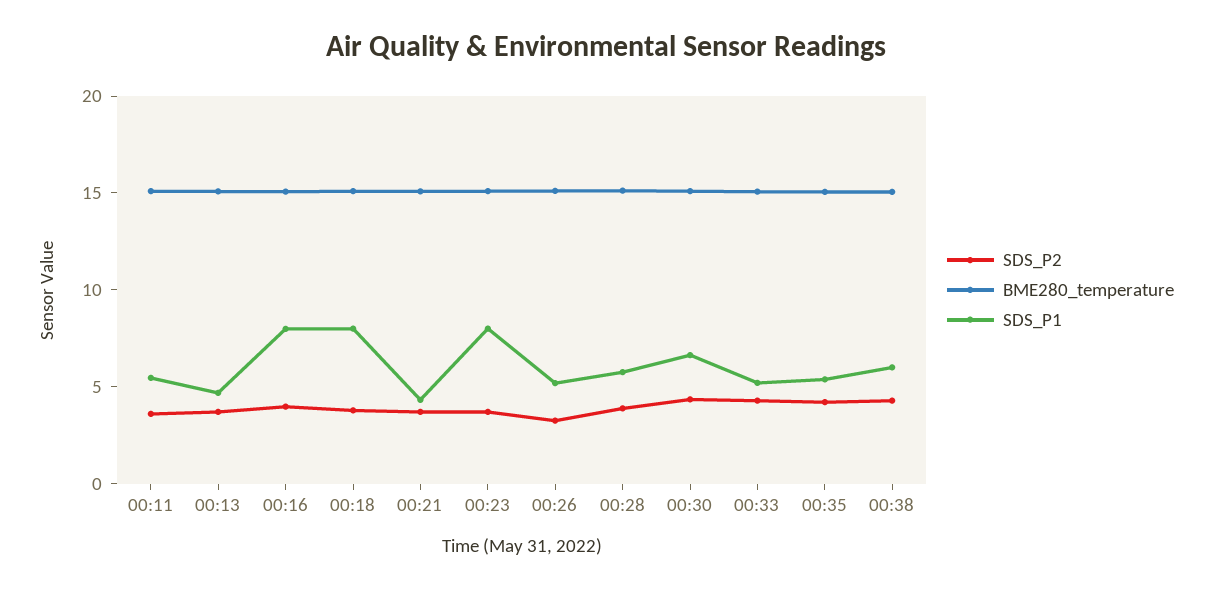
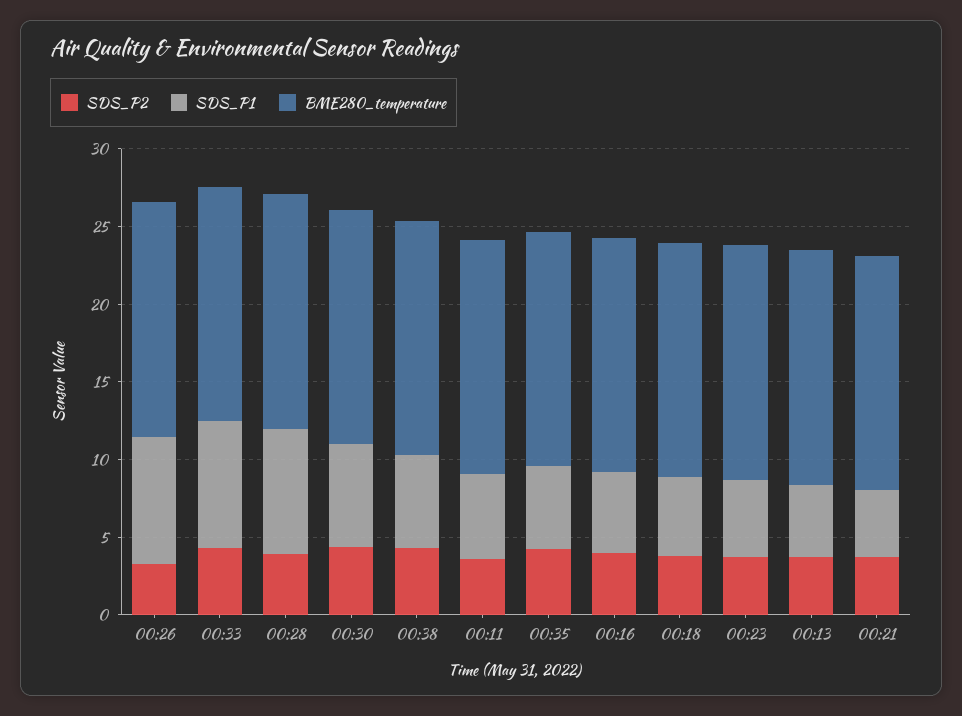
SDS_P1, 00:16: 8 -> 5
SDS_P1, 00:18: 8 -> 5
SDS_P1, 00:23: 8 -> 5
SDS_P1, 00:26: 5 -> 8
SDS_P1, 00:28: 6 -> 8
SDS_P1, 00:33: 5 -> 8

